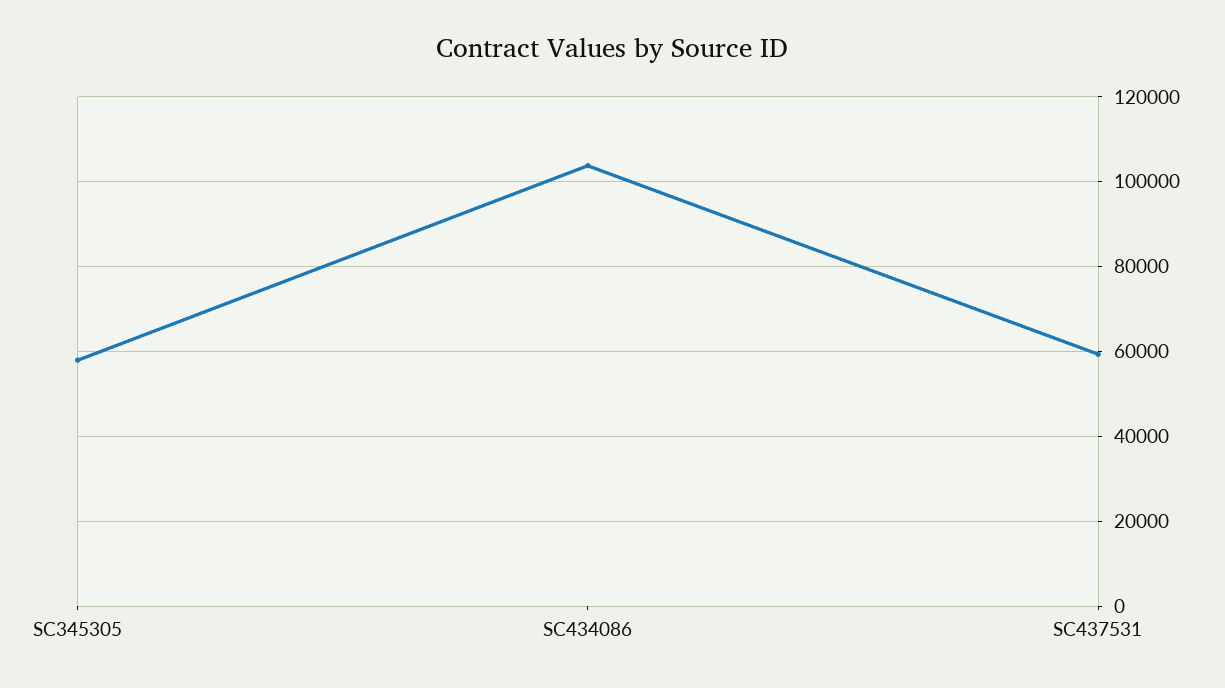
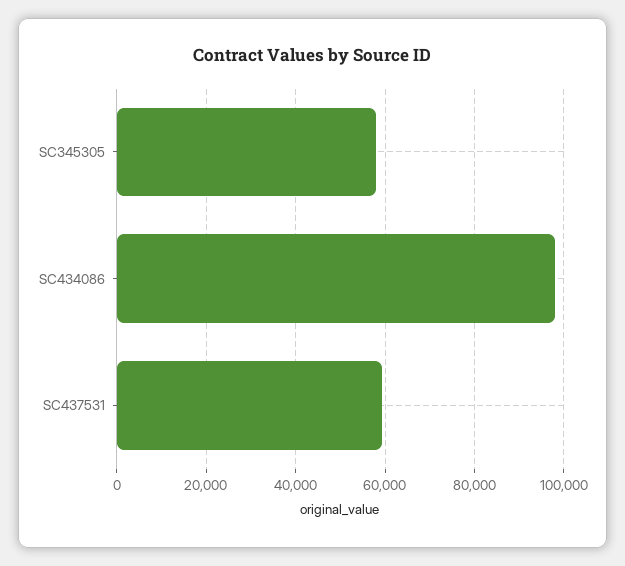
SC434086: 104000 -> 98000

